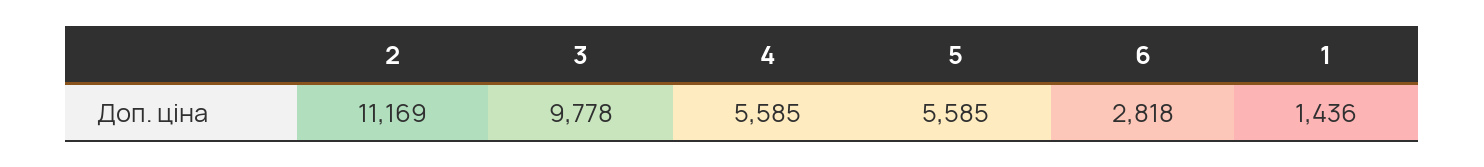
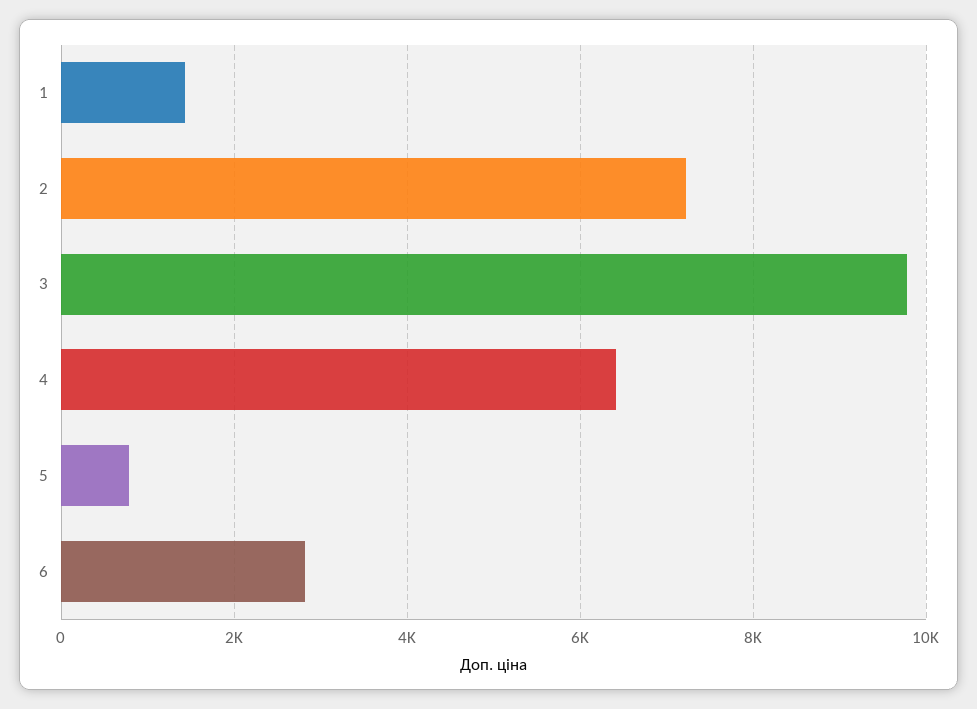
2: 11169 -> 7200
4: 5585 -> 6400
5: 5585 -> 800

